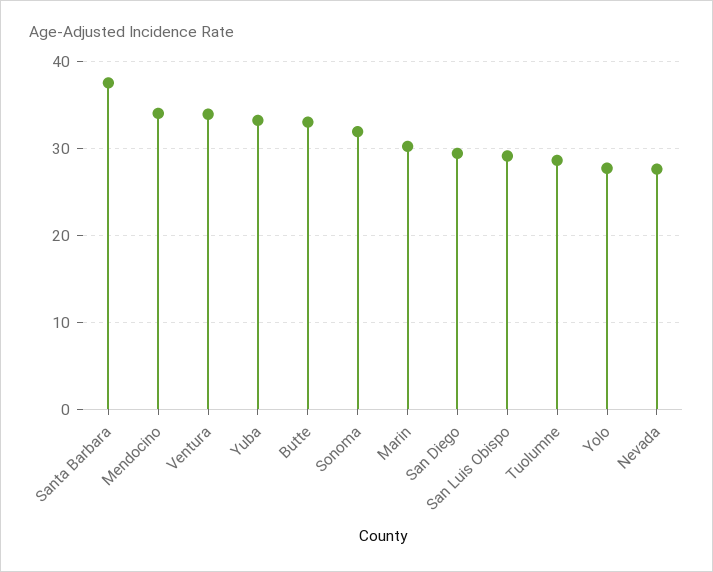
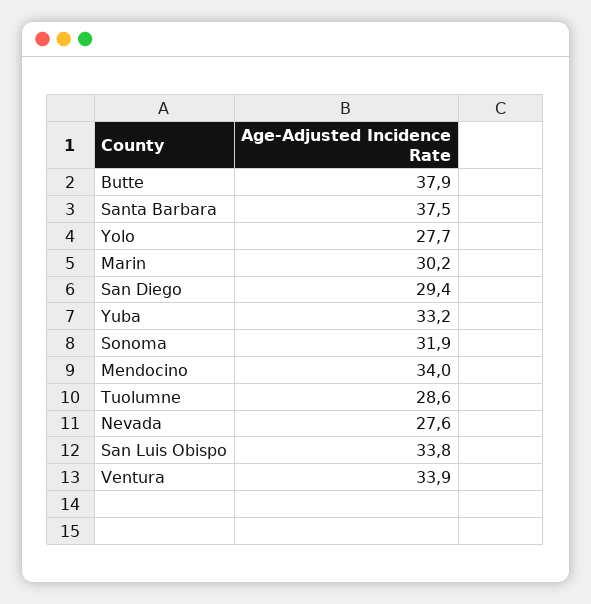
Butte: 33 -> 37.9
San Luis Obispo: 29 -> 33.8

